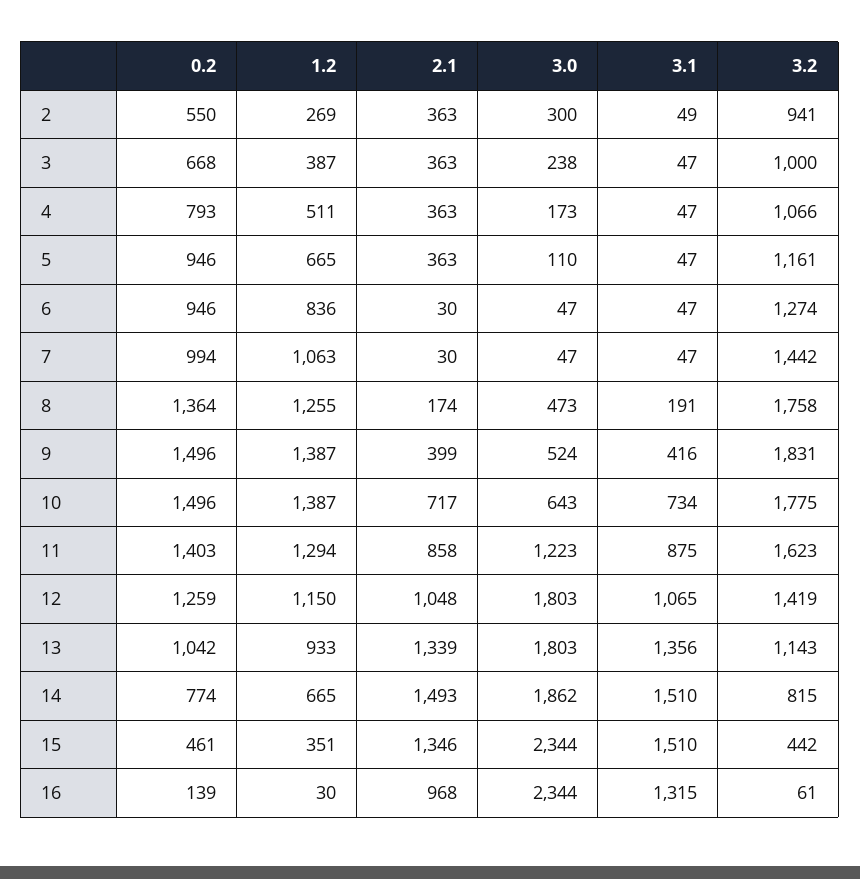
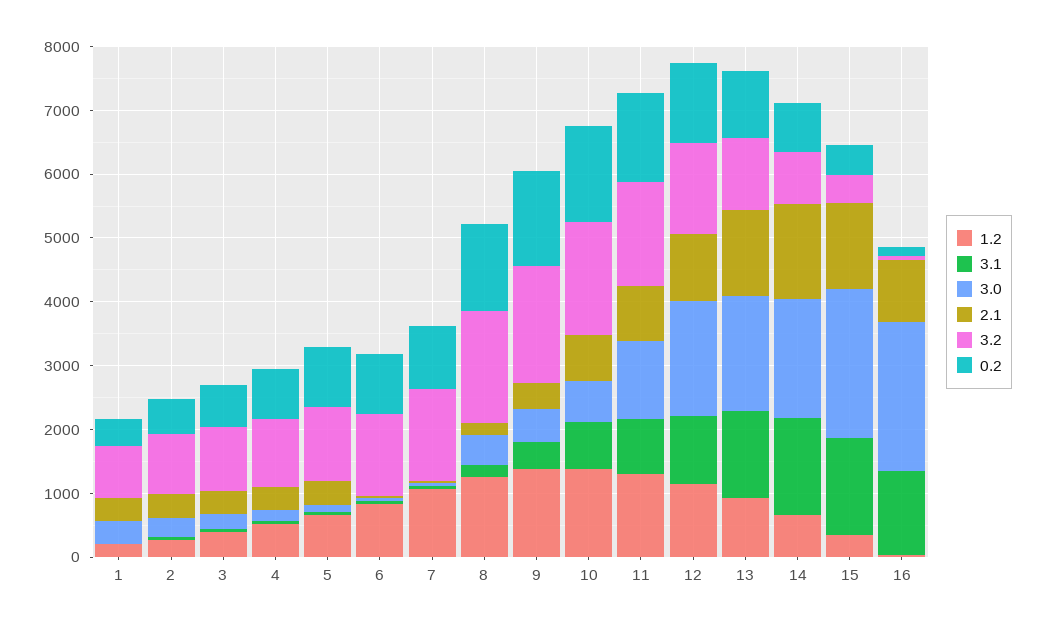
1.2, 1: none -> 200
3.1, 1: none -> 0
3.0, 1: none -> 400
2.1, 1: none -> 400
3.2, 1: none -> 800
0.2, 1: none -> 400

